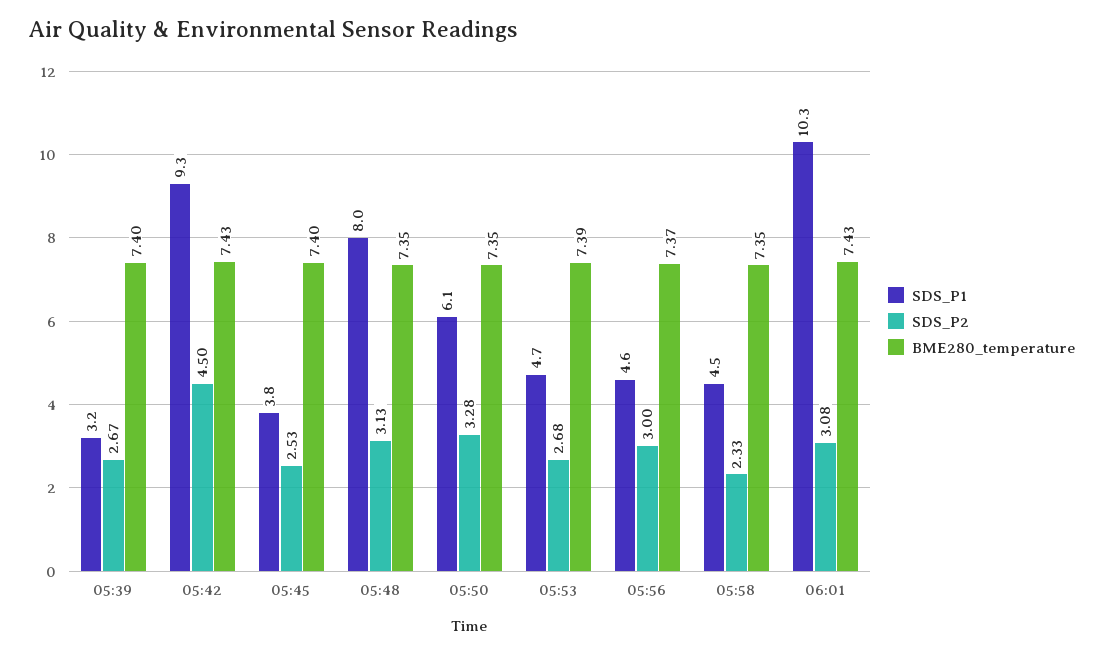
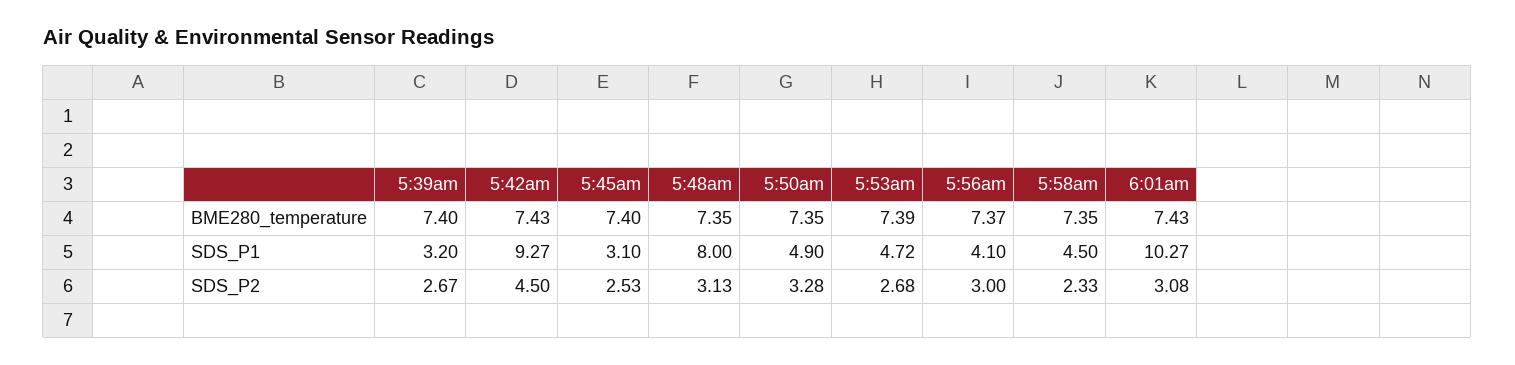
SDS_P1, 05:45: 3.8 -> 3.1
SDS_P1, 05:50: 6.1 -> 4.9
SDS_P1, 05:56: 4.6 -> 4.1

